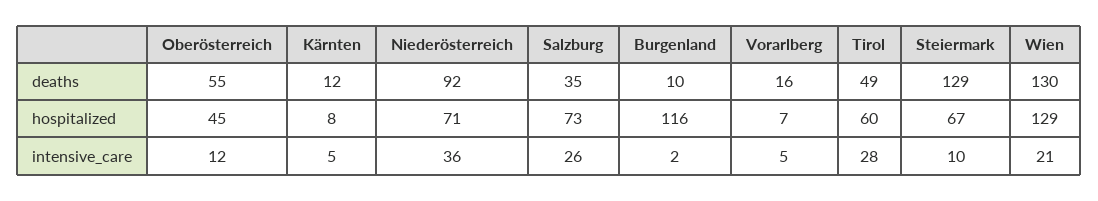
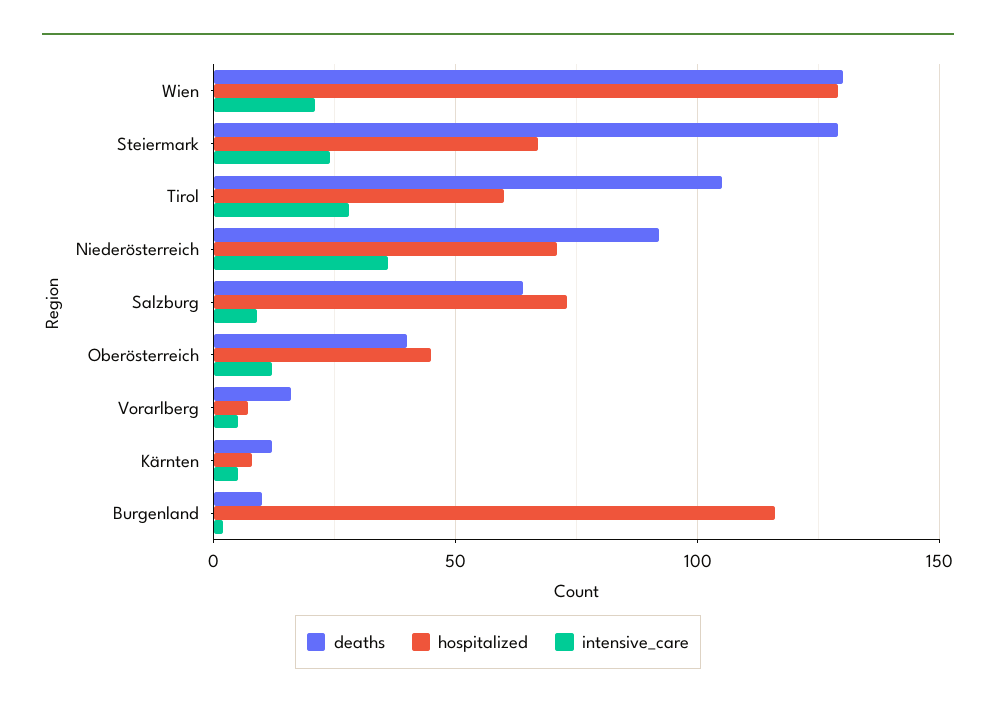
deaths, Oberösterreich: 55 -> 40
deaths, Salzburg: 35 -> 65
deaths, Tirol: 49 -> 105
intensive_care, Salzburg: 26 -> 10
intensive_care, Steiermark: 10 -> 25

